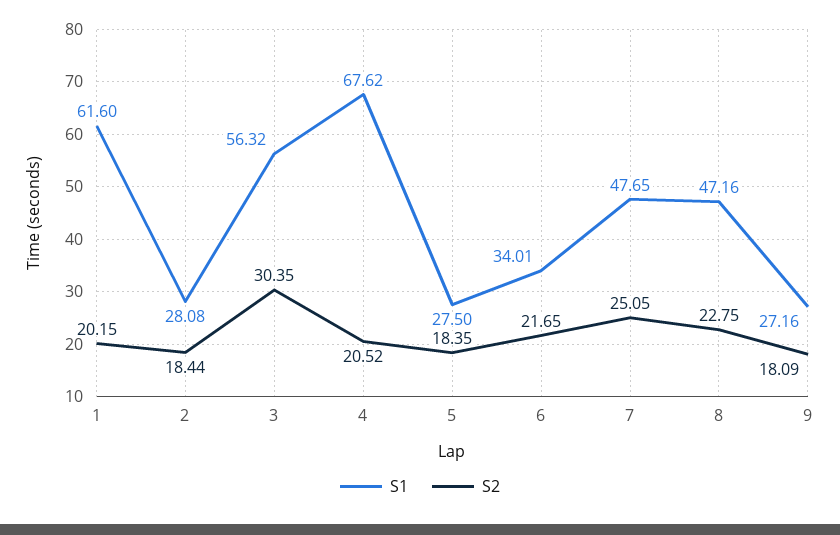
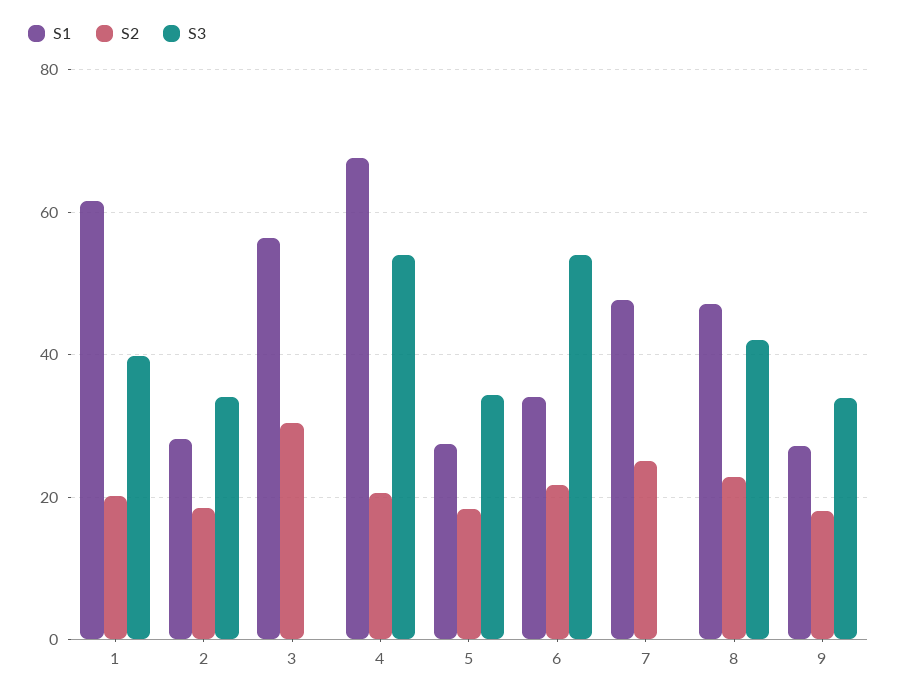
S3, 1: none -> 40
S3, 2: none -> 34
S3, 3: none -> 0
S3, 4: none -> 54
S3, 5: none -> 34
S3, 6: none -> 54
S3, 7: none -> 0
S3, 8: none -> 42
S3, 9: none -> 34

